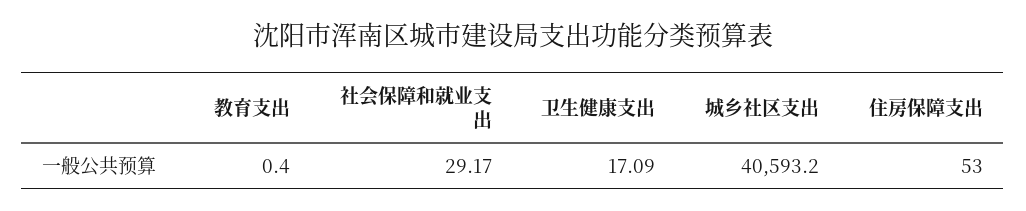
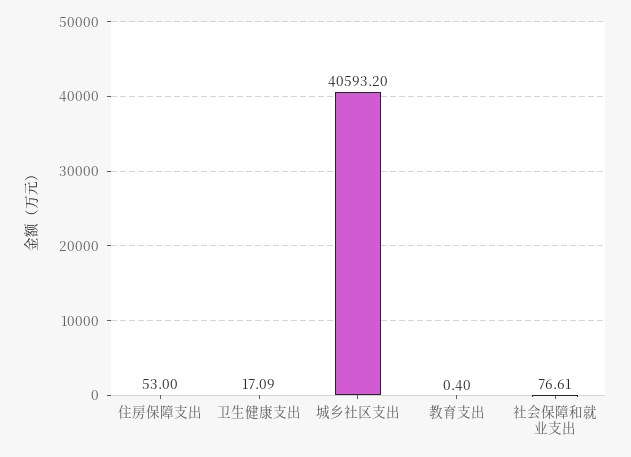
社会保障和就业支出: 29.17 -> 76.61

